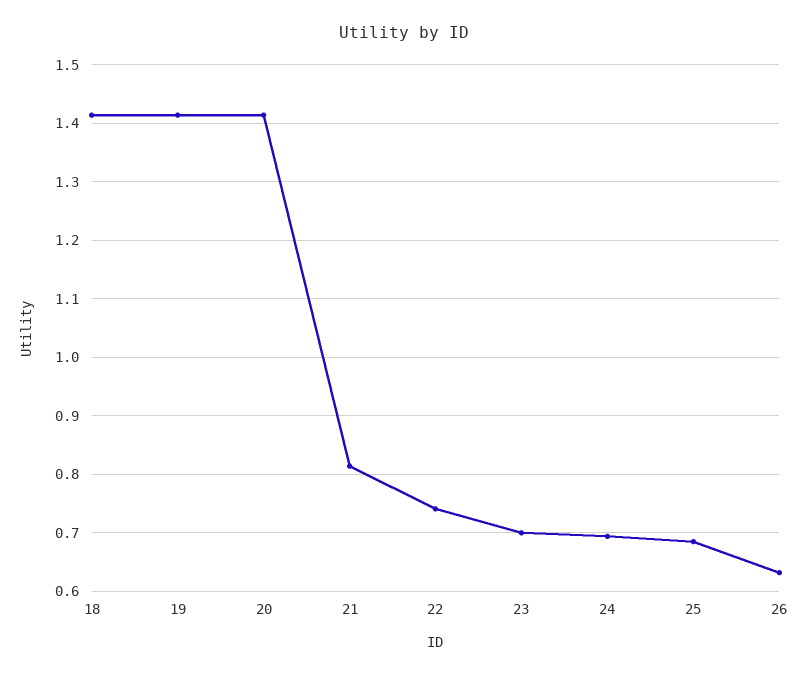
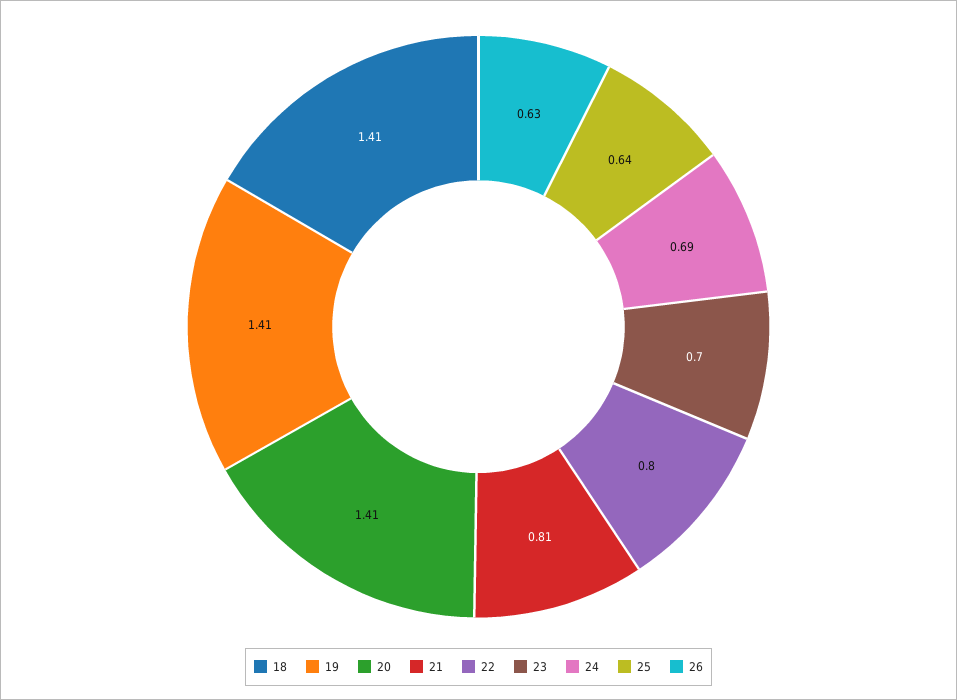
22: 0.74 -> 0.8
25: 0.68 -> 0.64

